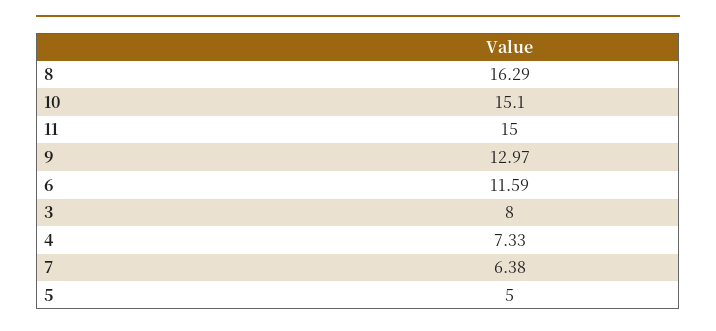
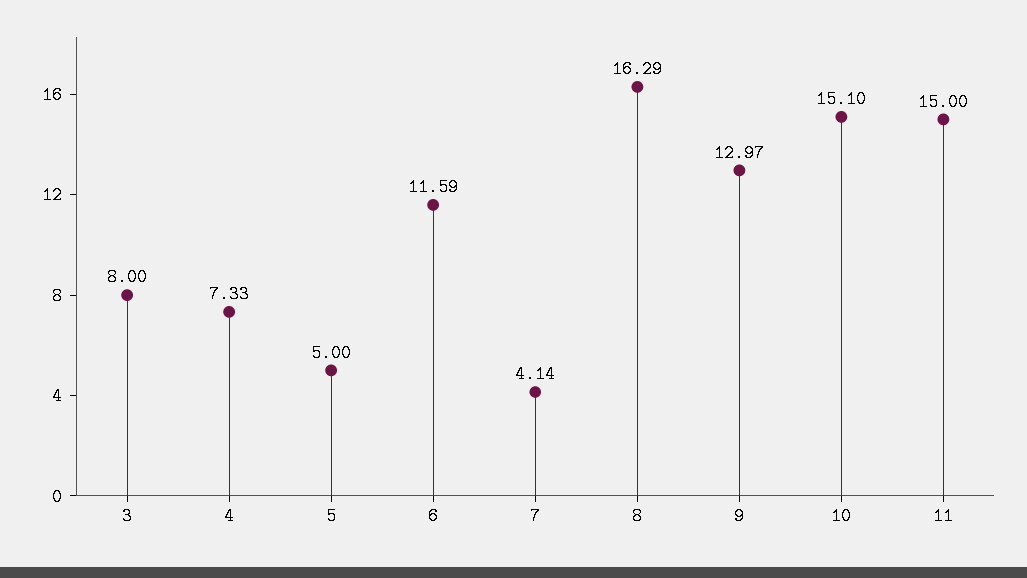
7: 6.38 -> 4.14

